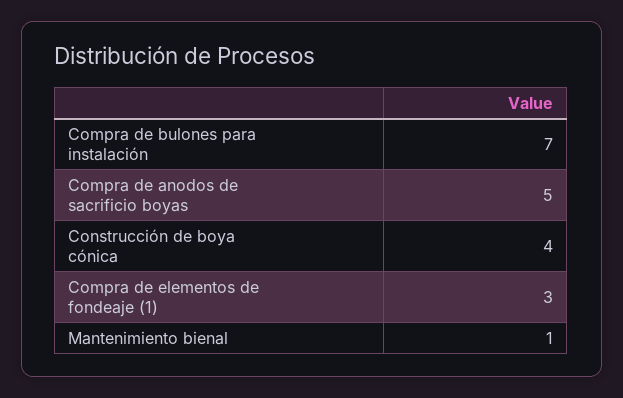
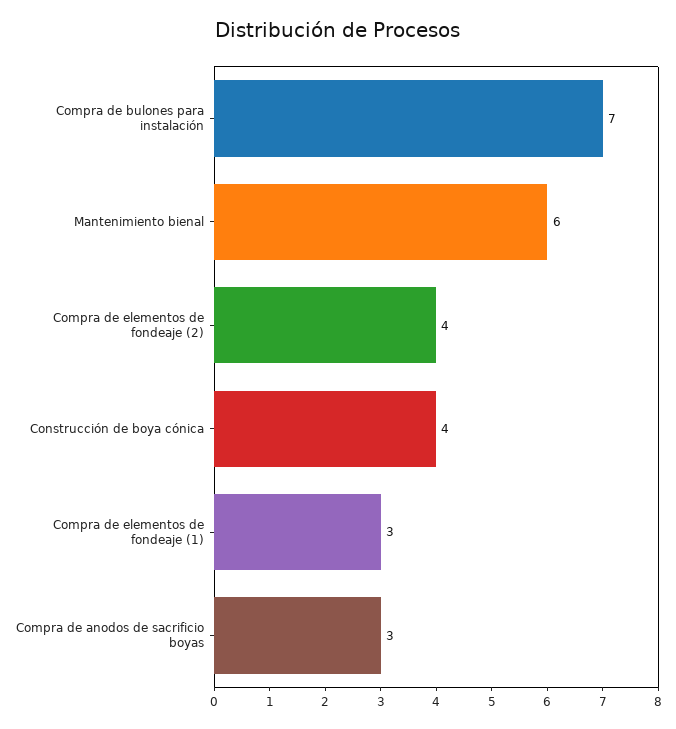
Compra de anodos de sacrificio boyas: 5 -> 3
Mantenimiento bienal: 1 -> 6
Compra de elementos de fondeaje (2): none -> 4

